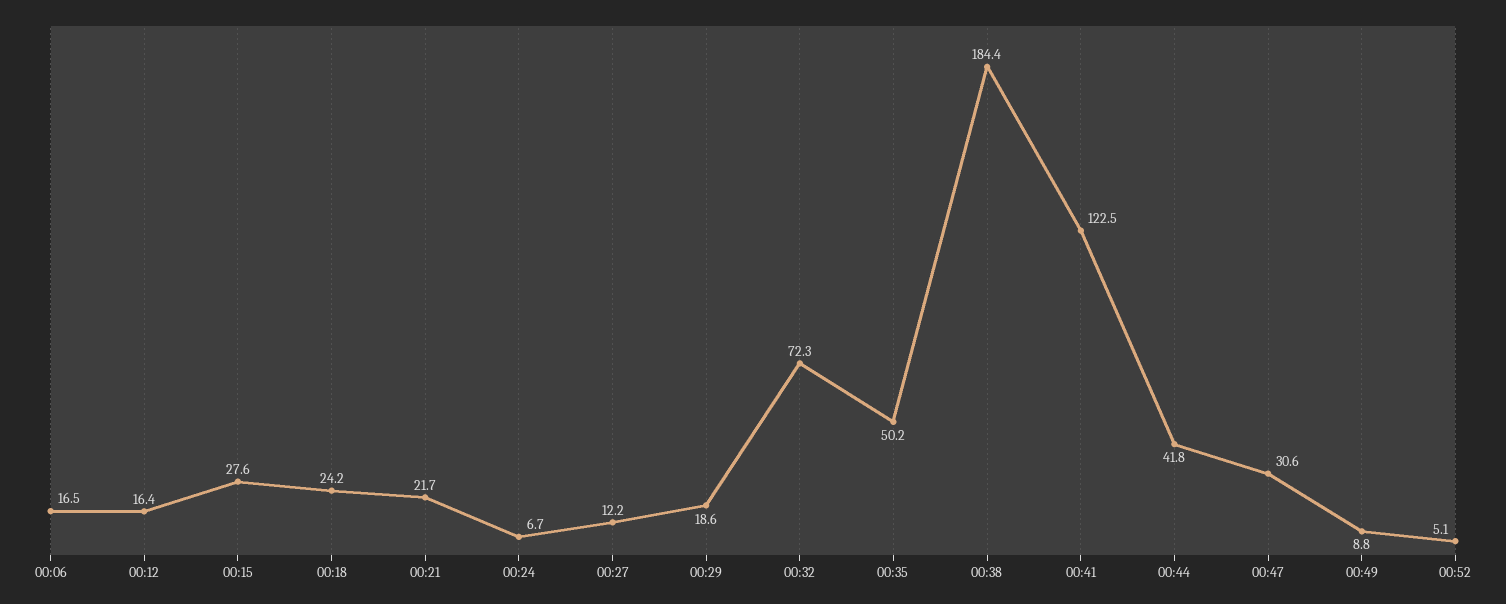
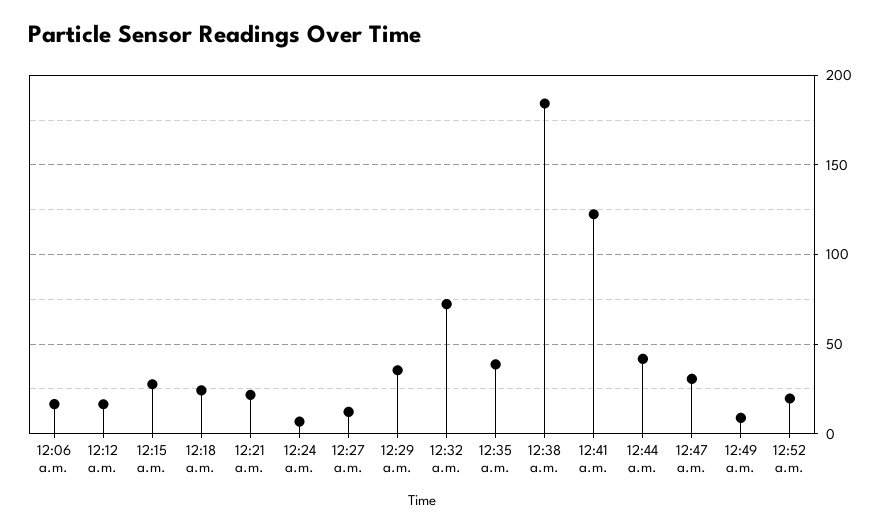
00:29: 18.6 -> 35
00:35: 50.2 -> 40
00:52: 5.1 -> 20

